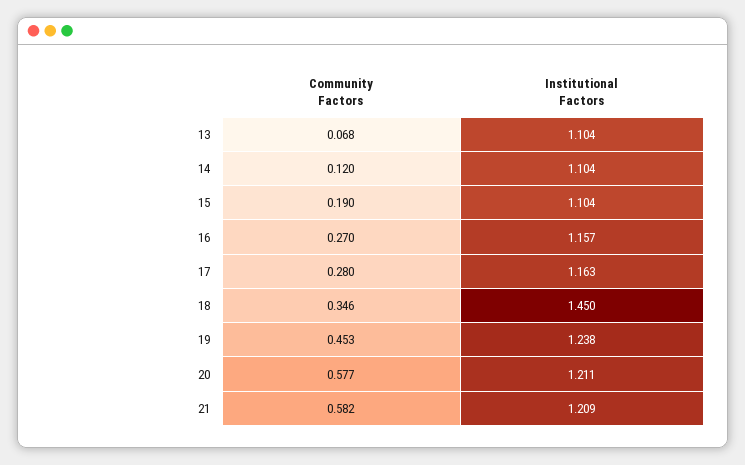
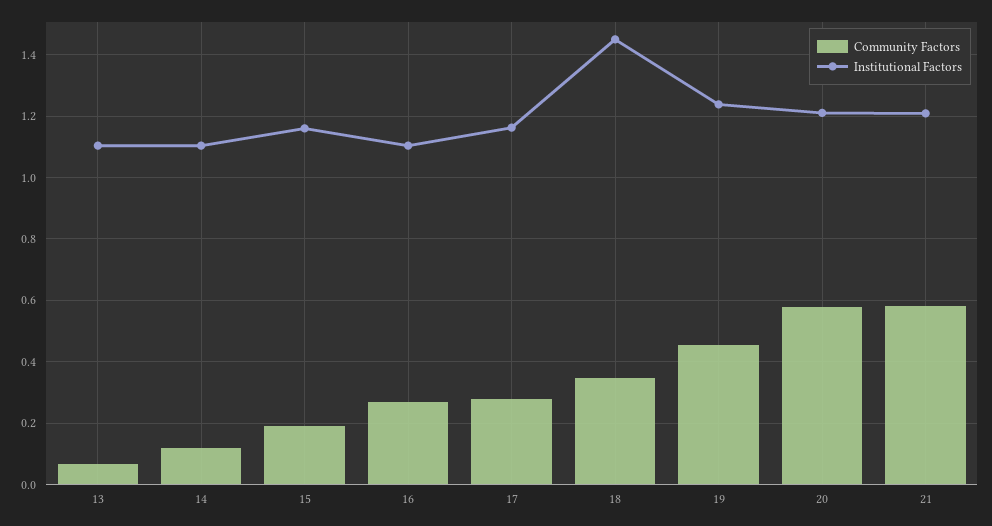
Institutional Factors, 15: 1.104 -> 1.16
Institutional Factors, 16: 1.157 -> 1.1

